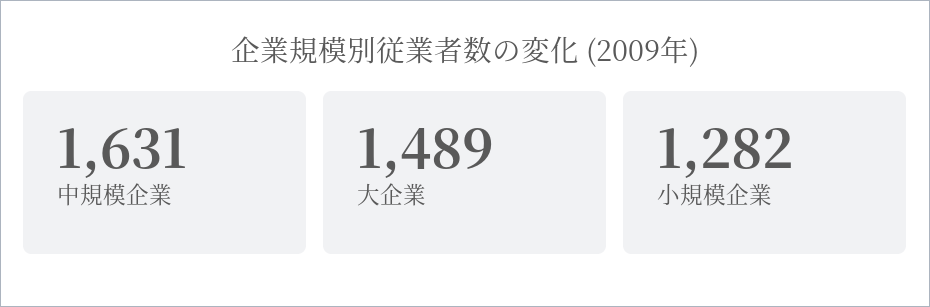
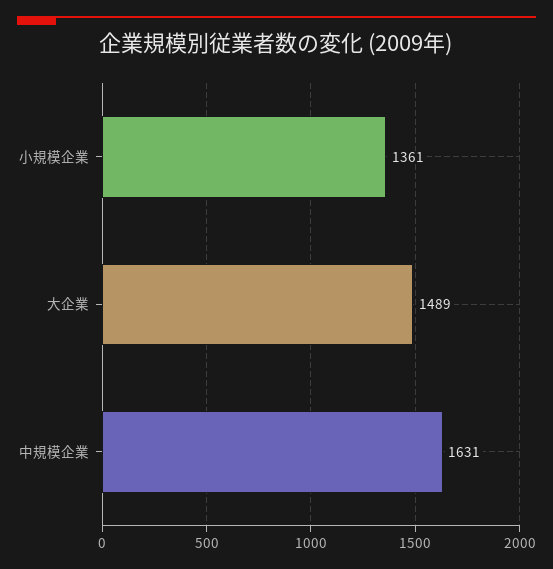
小規模企業: 1282 -> 1361

